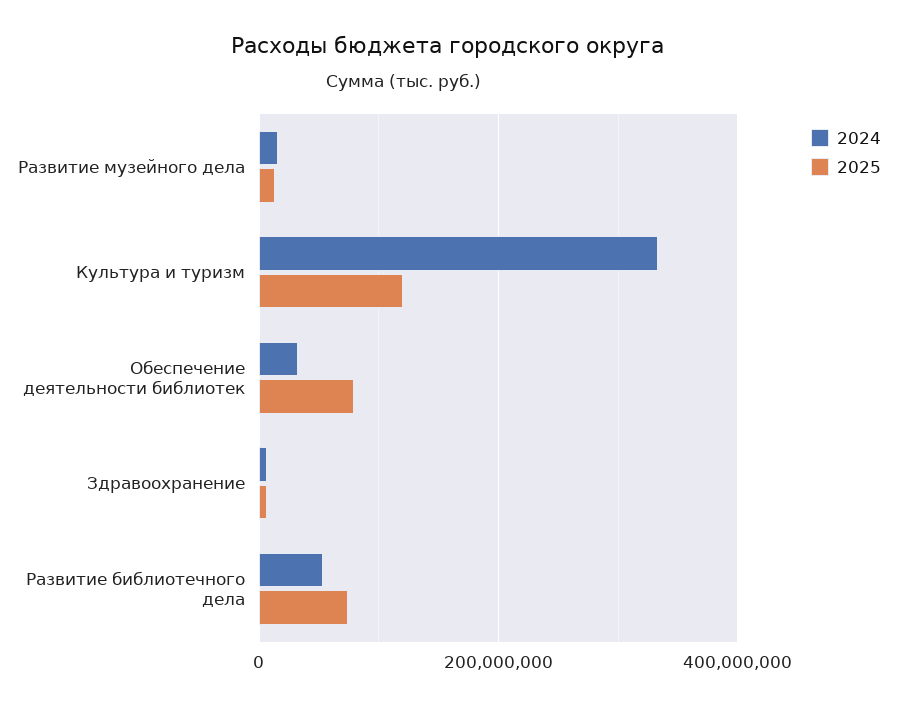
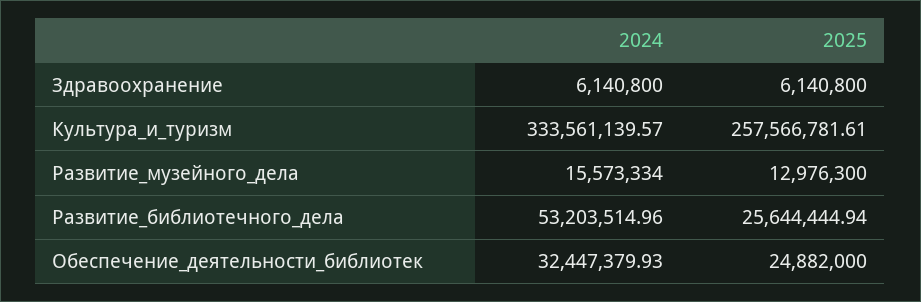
2025, Культура и туризм: 120000000 -> 257566781.61
2025, Обеспечение деятельности библиотек: 80000000 -> 24882000
2025, Развитие библиотечного дела: 80000000 -> 25644444.94

